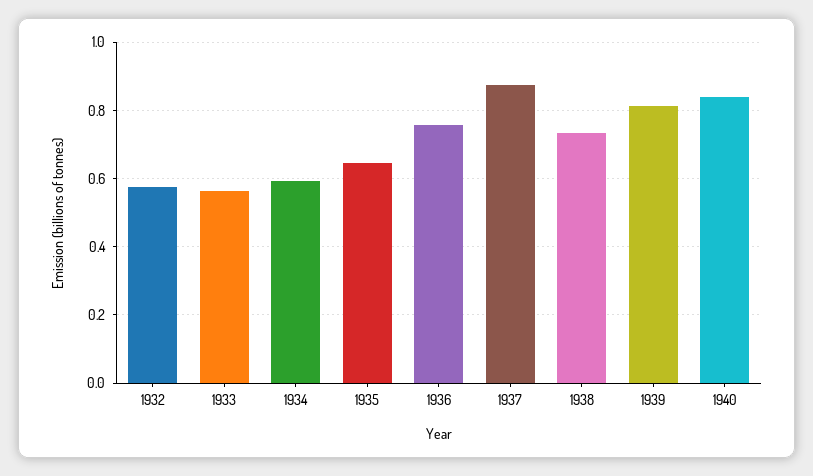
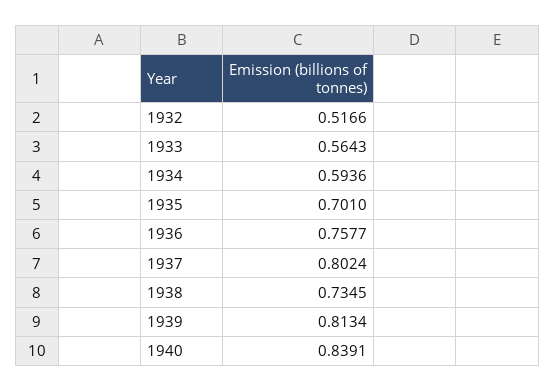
1932: 0.58 -> 0.5166
1935: 0.64 -> 0.701
1937: 0.88 -> 0.8024

